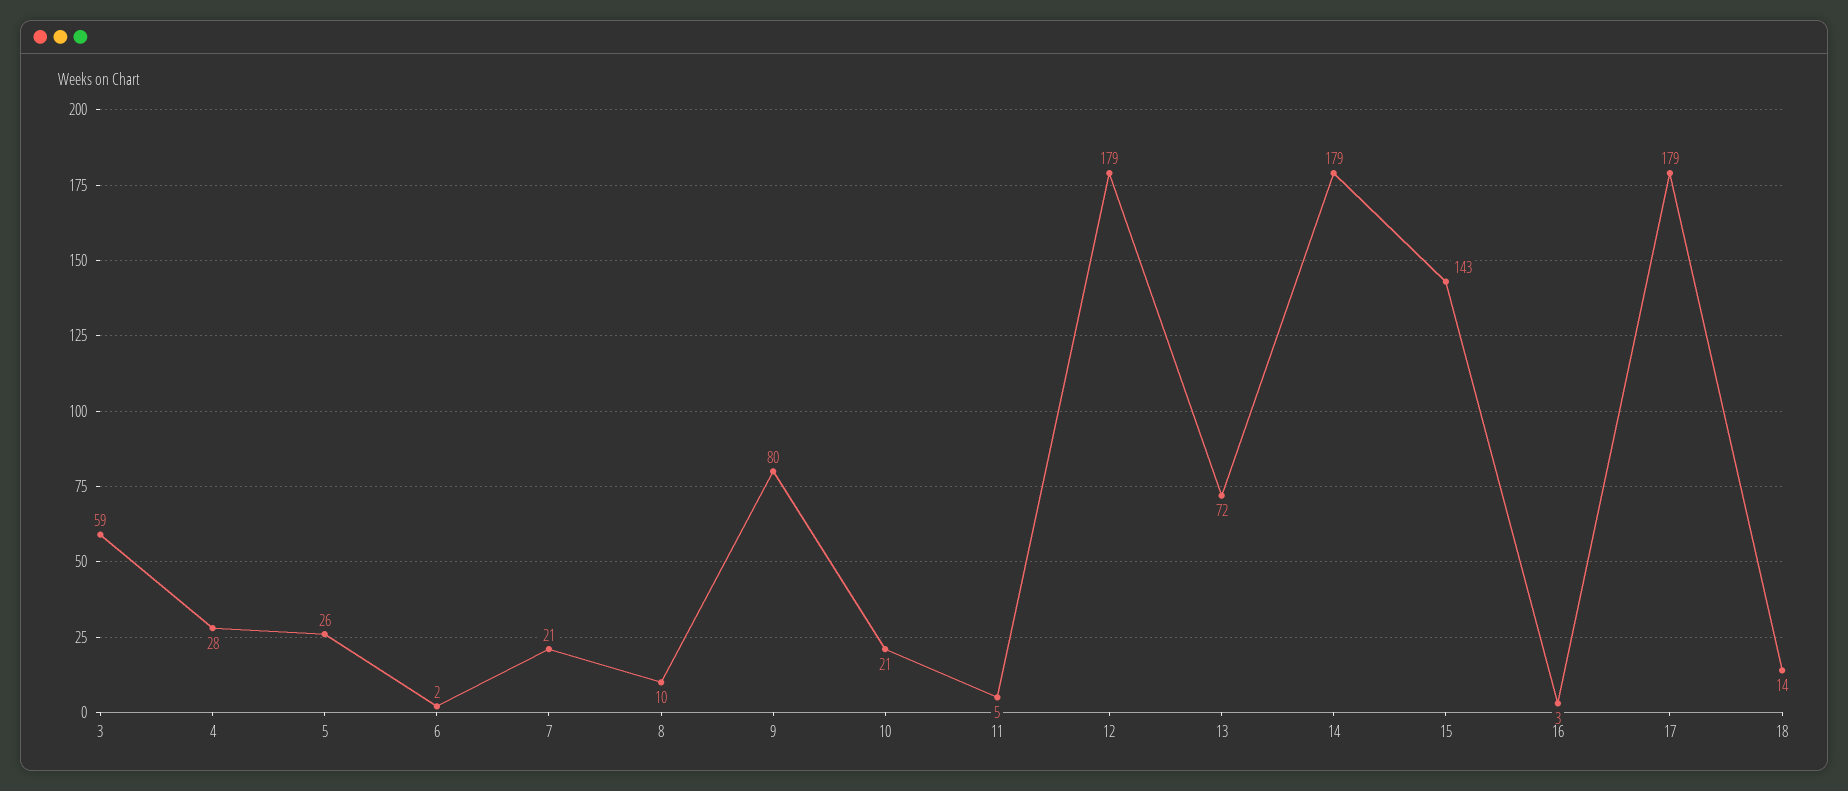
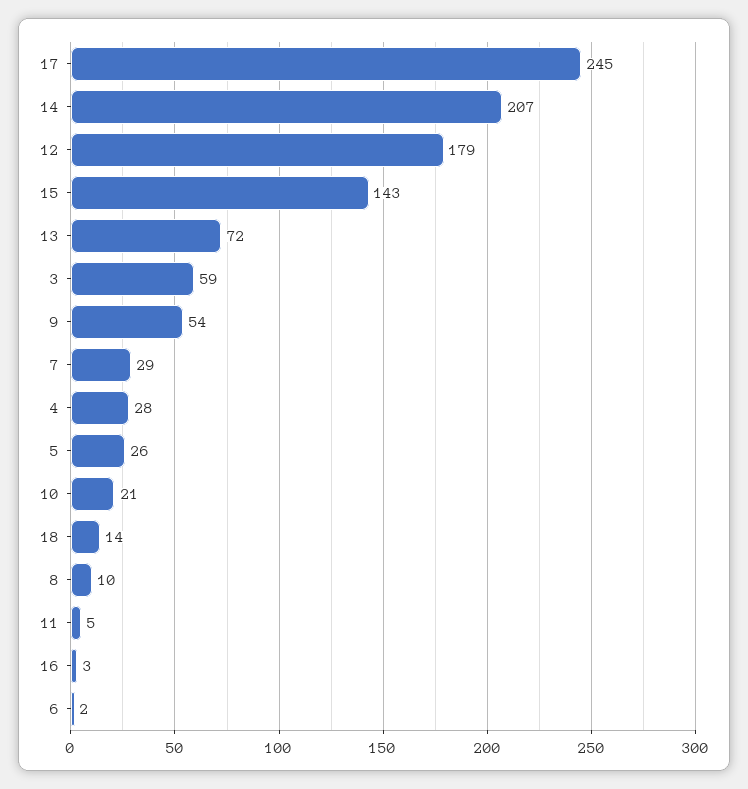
7: 21 -> 29
9: 80 -> 54
14: 179 -> 207
17: 179 -> 245

